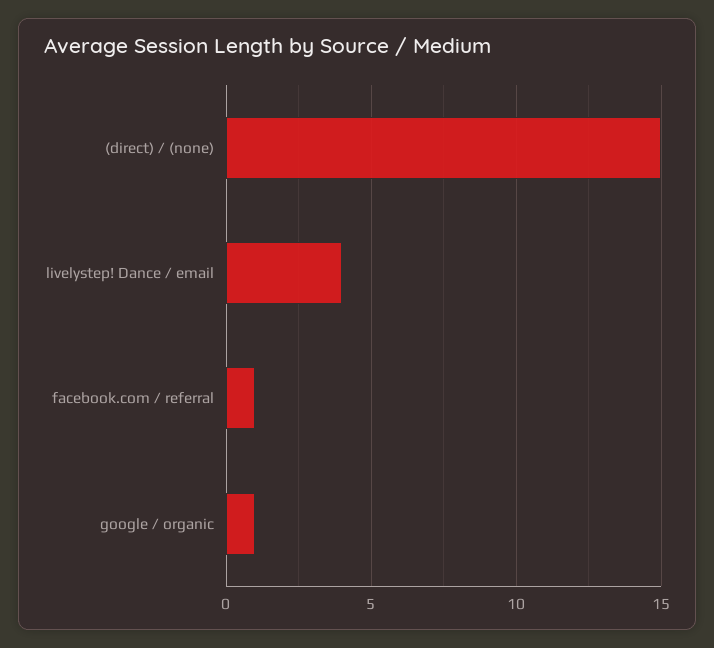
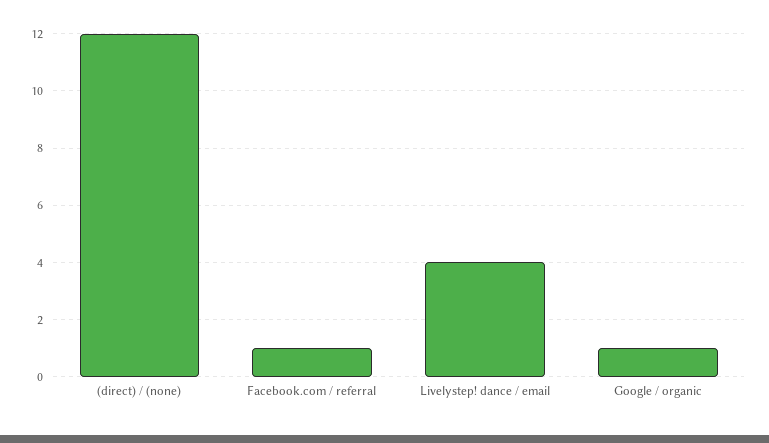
(direct) / (none): 15 -> 12

